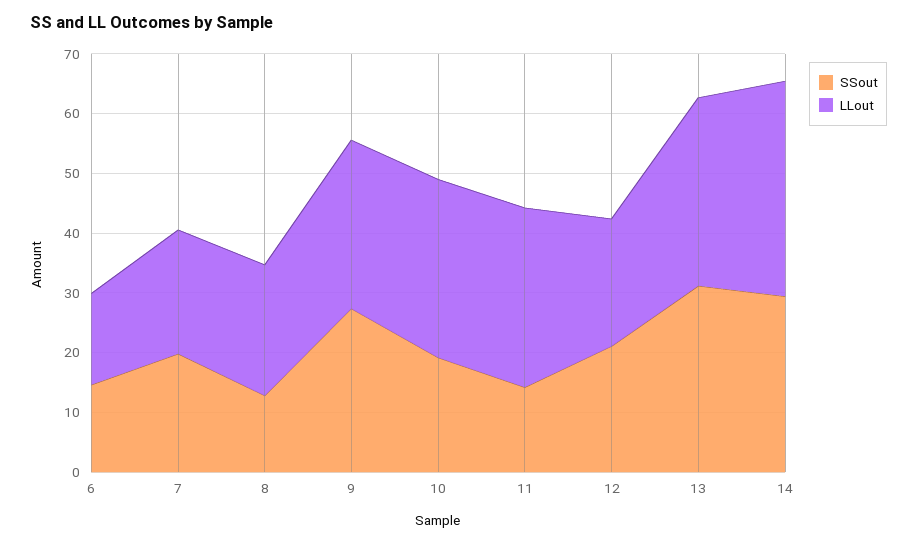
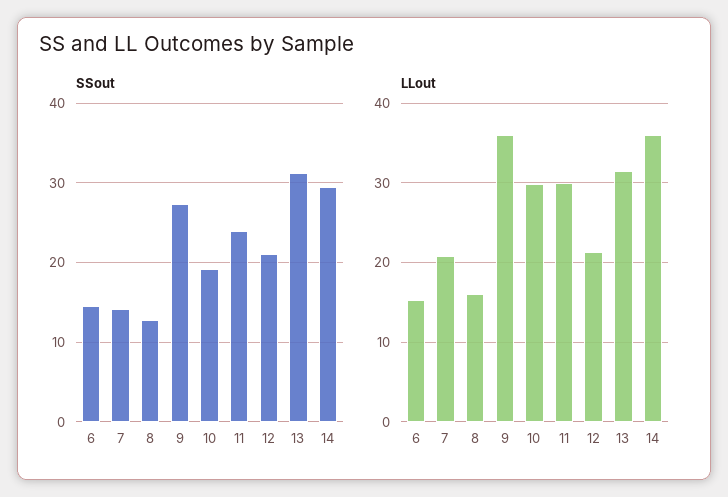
SSout, 7: 20 -> 14
LLout, 8: 22 -> 16
LLout, 9: 28 -> 36
SSout, 11: 14 -> 24

